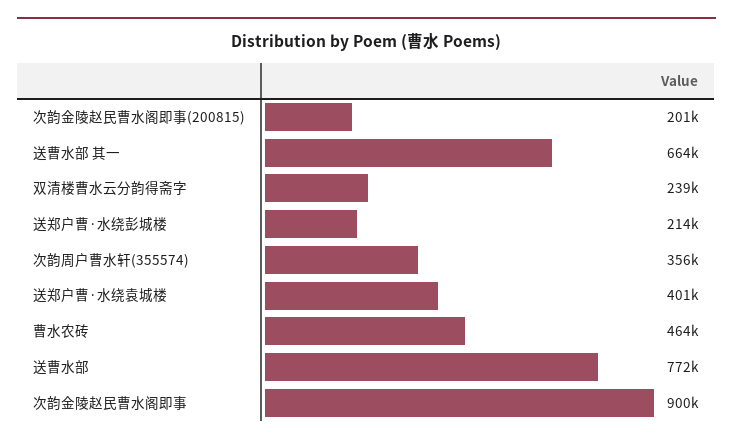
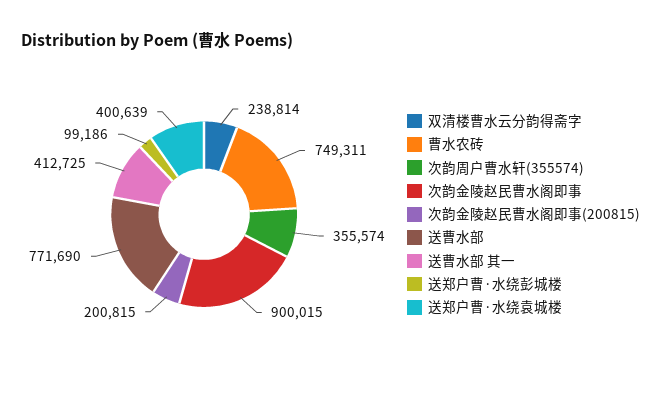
送曹水部 其一: 664000 -> 412725
送郑户曹·水绕彭城楼: 214000 -> 99186
曹水农砖: 464000 -> 749311

